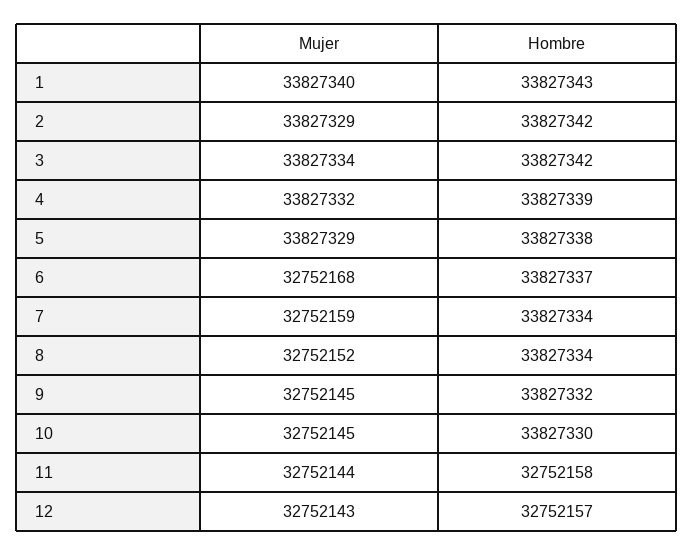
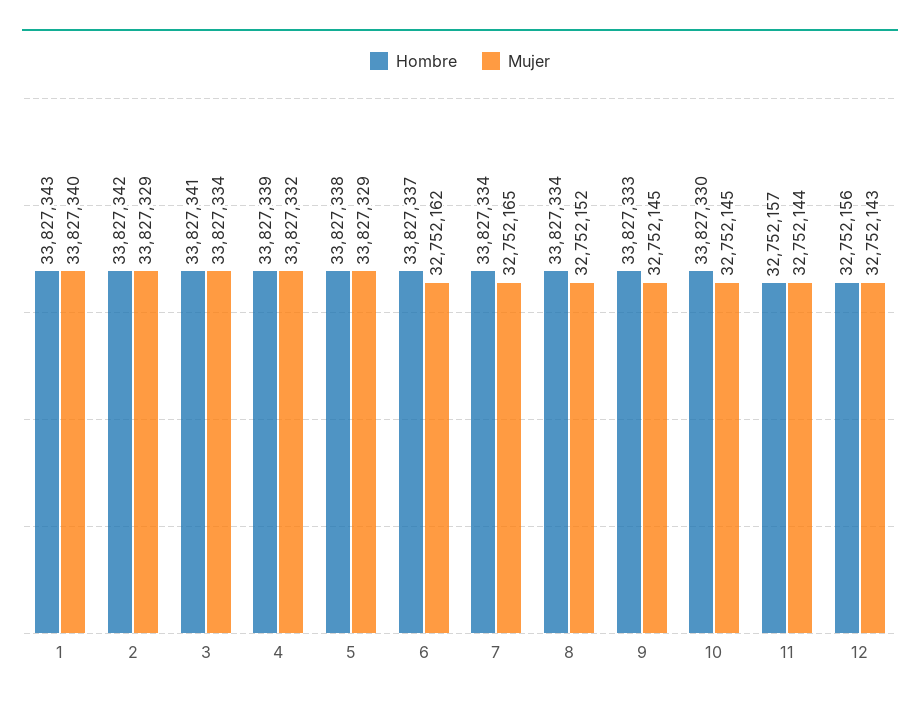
Hombre, 3: 33827342 -> 33827341
Mujer, 6: 32752168 -> 32752162
Mujer, 7: 32752159 -> 32752165
Hombre, 9: 33827332 -> 33827333
Hombre, 11: 32752158 -> 32752157
Hombre, 12: 32752157 -> 32752156

